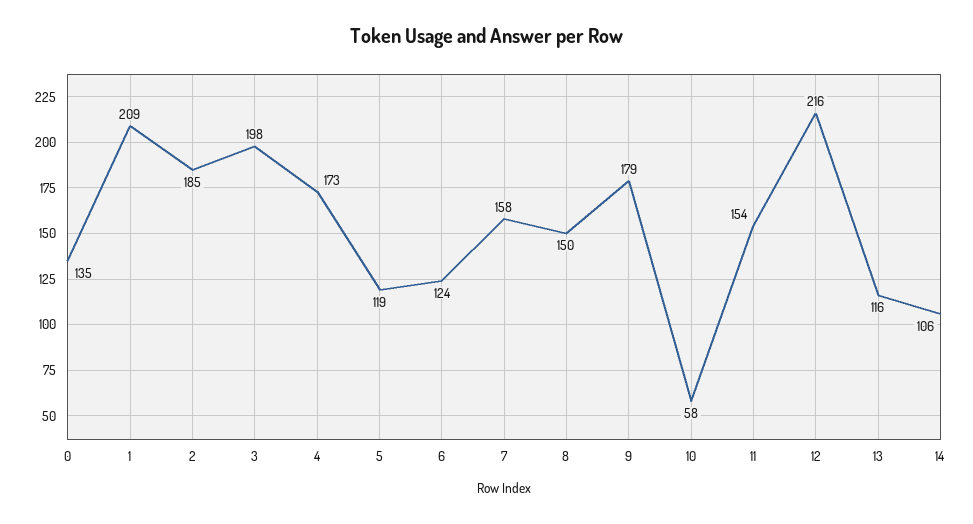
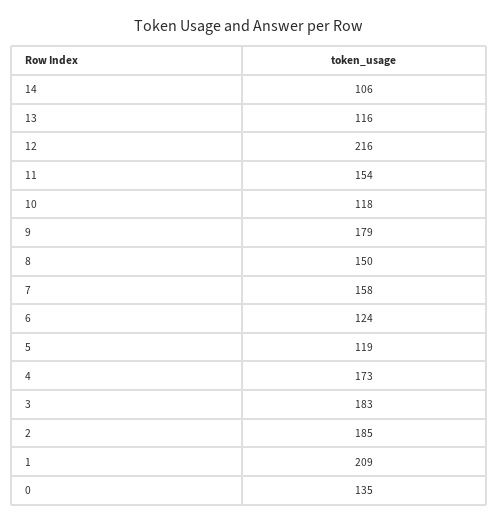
3: 198 -> 183
10: 58 -> 118

